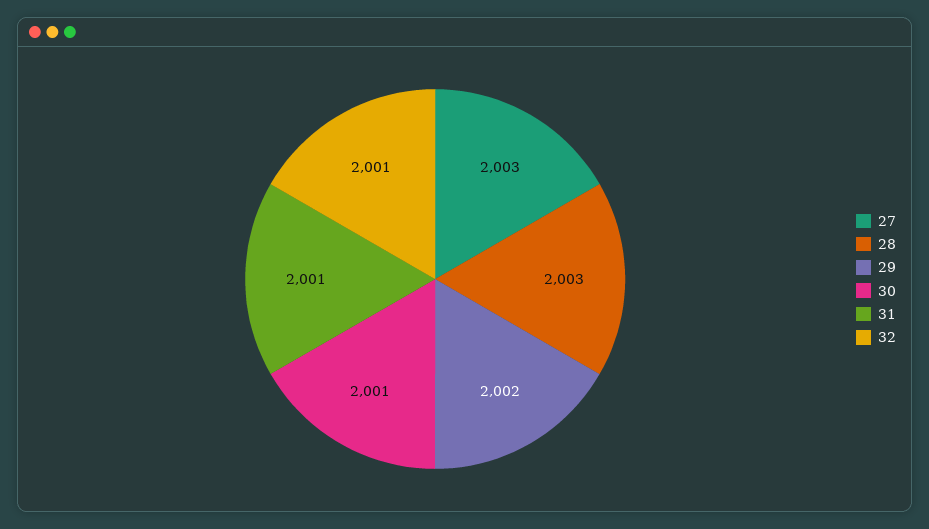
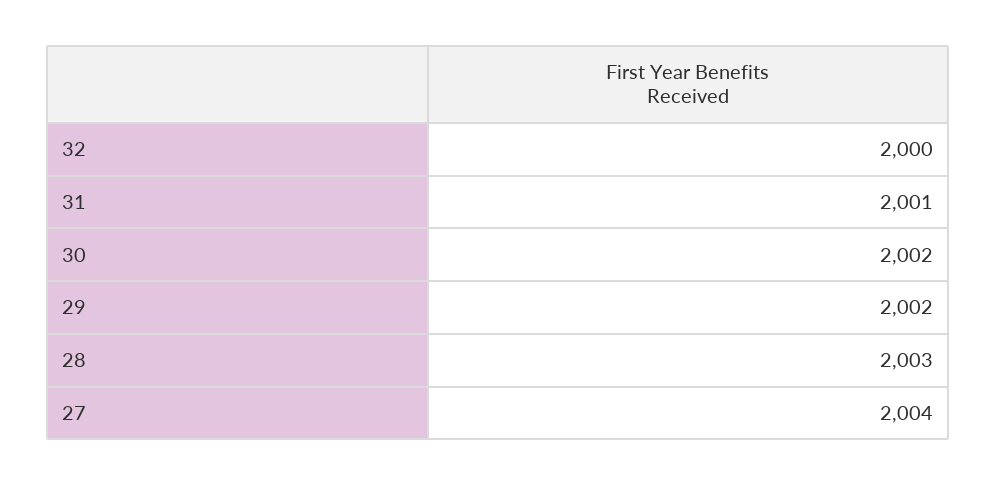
27: 2003 -> 2004
30: 2001 -> 2002
32: 2001 -> 2000

